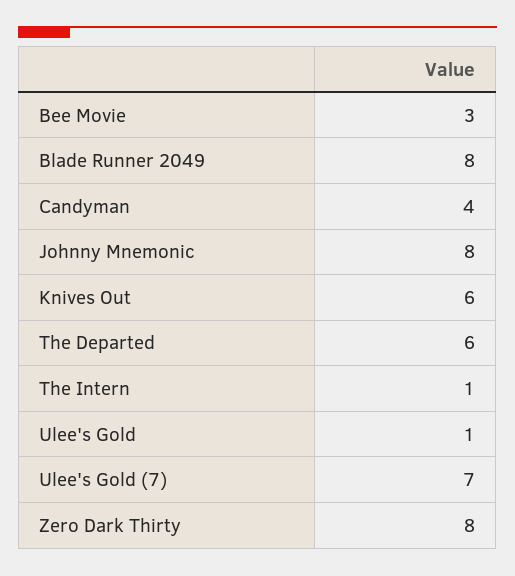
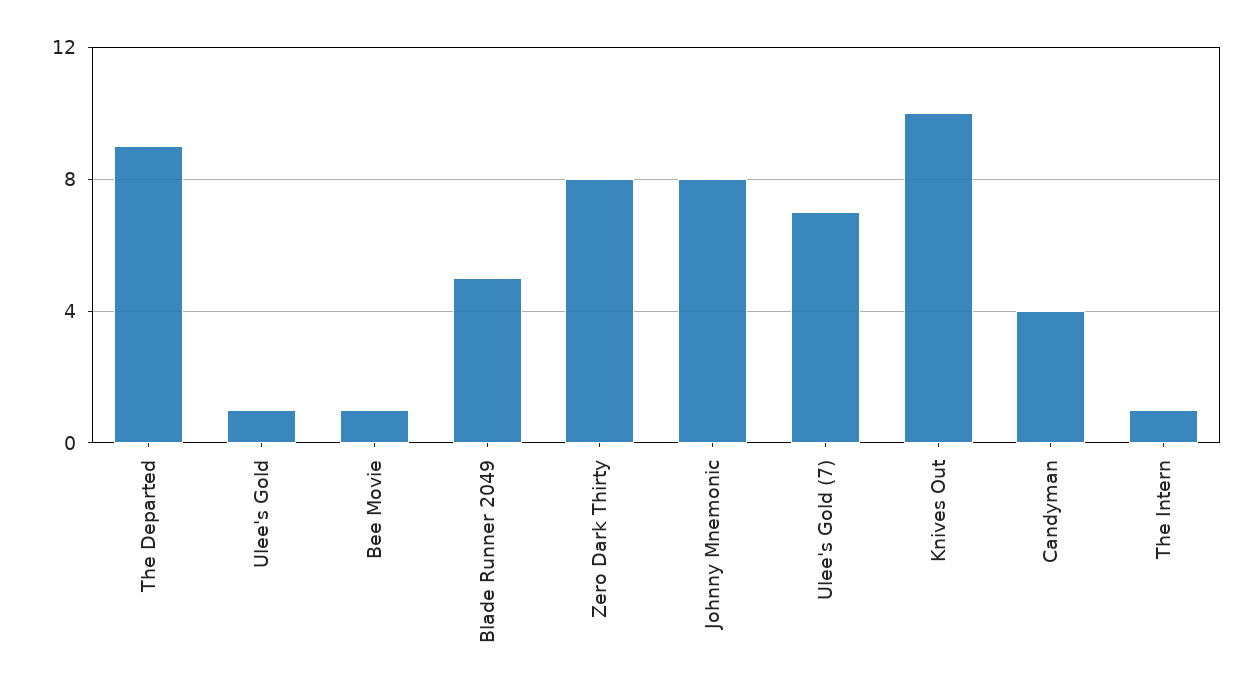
Bee Movie: 3 -> 1
Blade Runner 2049: 8 -> 5
Knives Out: 6 -> 10
The Departed: 6 -> 9

